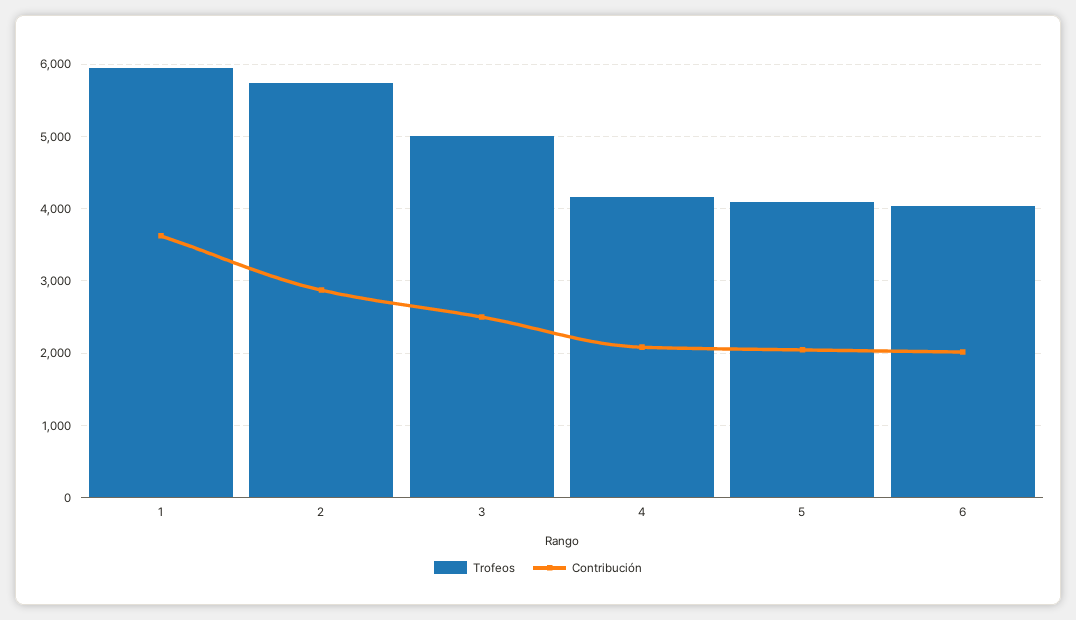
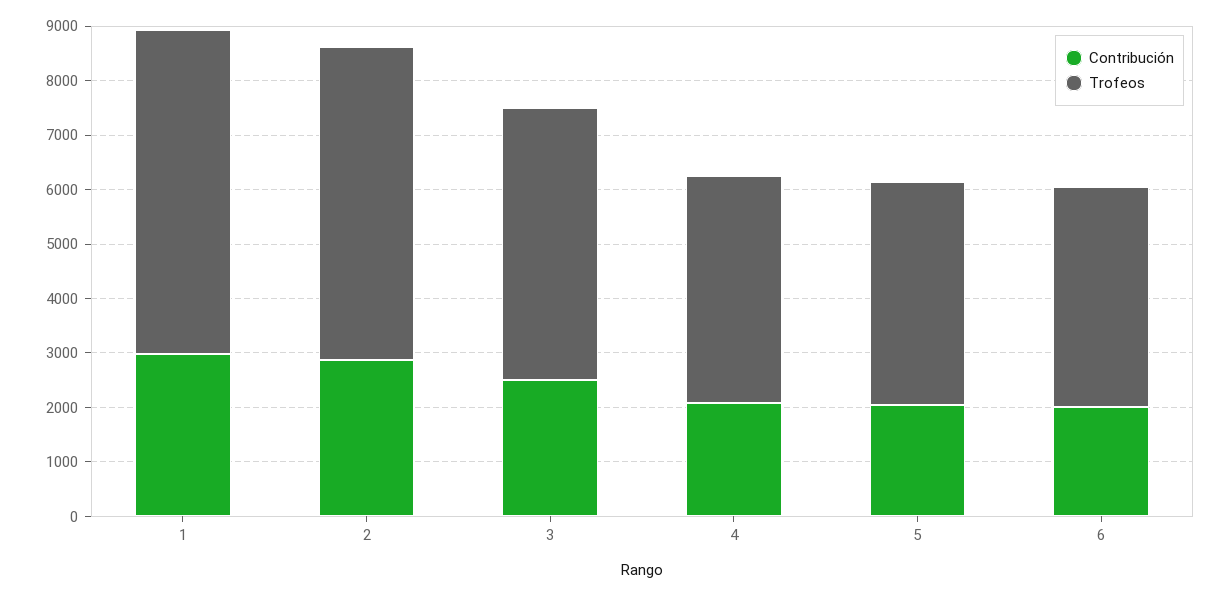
Contribución, 1: 3600 -> 3000

